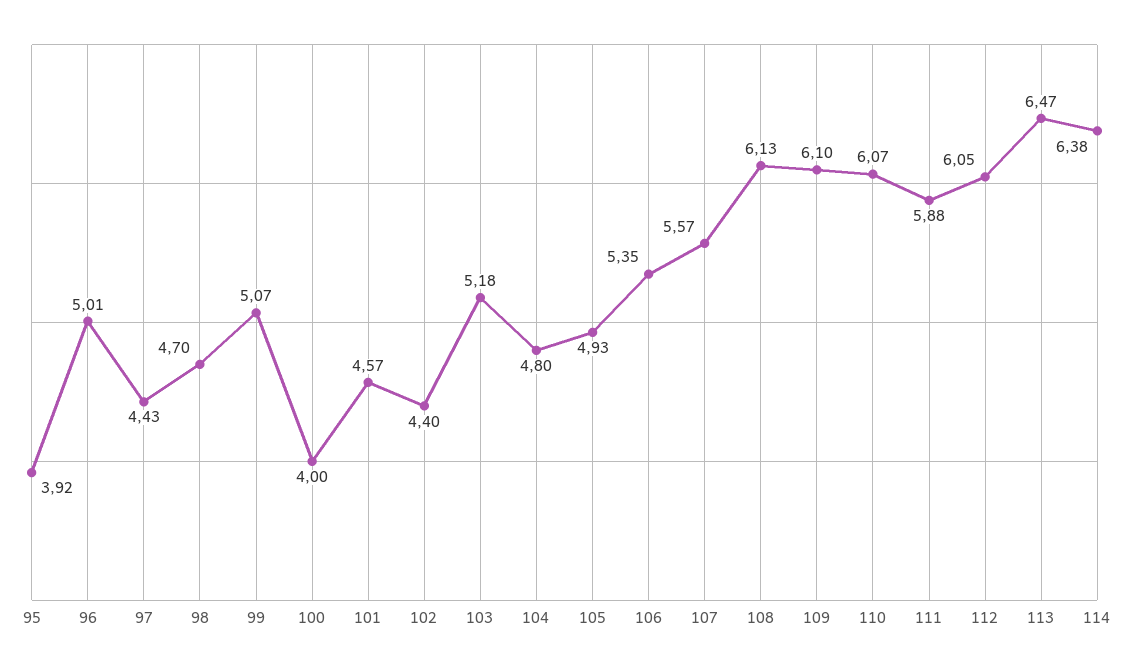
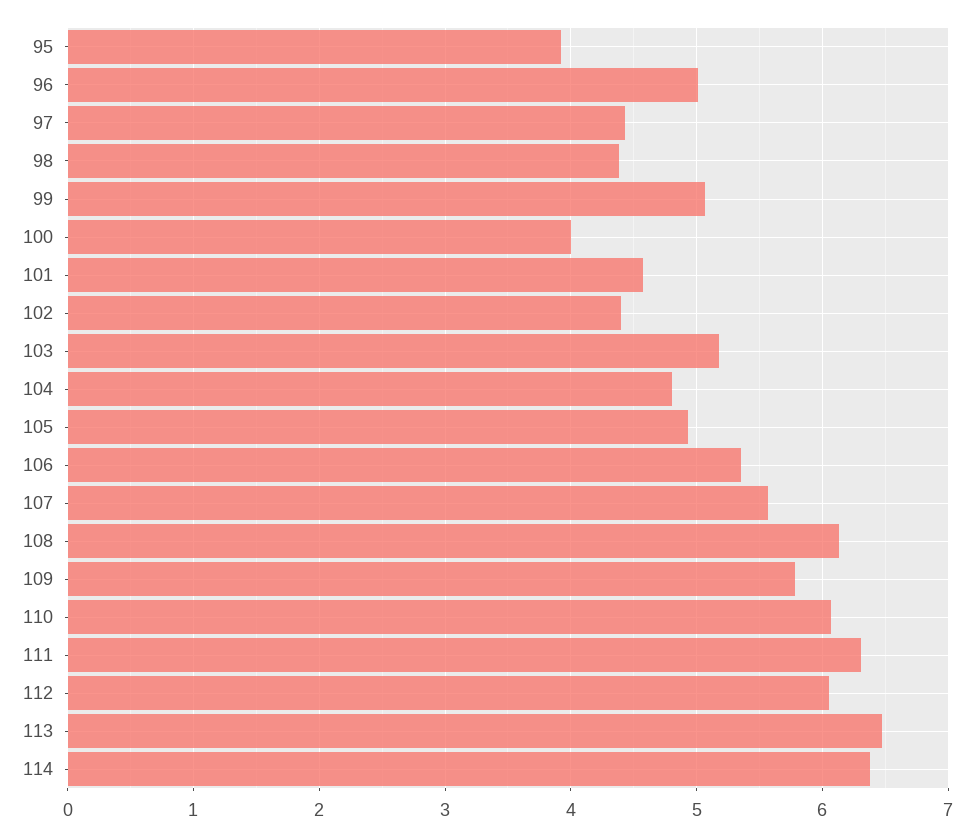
98: 4.7 -> 4.4
109: 6.1 -> 5.8
111: 5.88 -> 6.3

